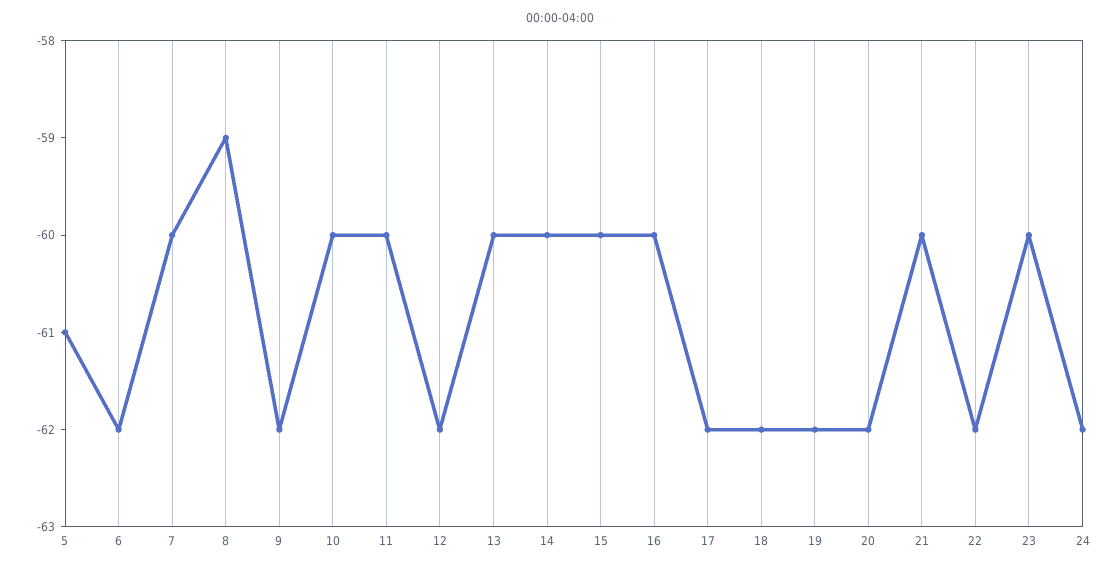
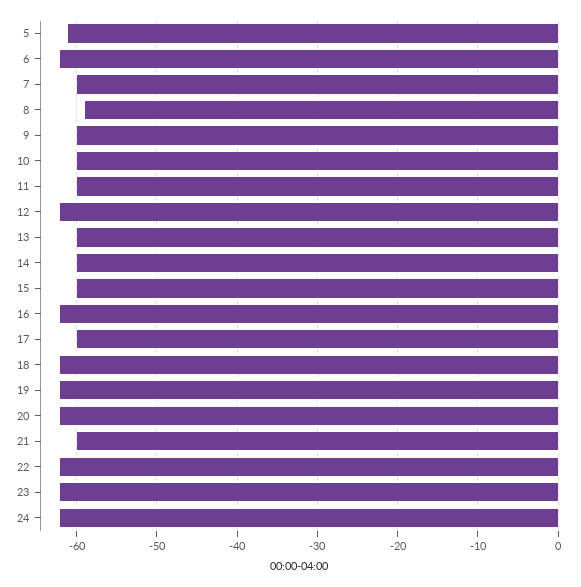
9: -62 -> -60
16: -60 -> -62
17: -62 -> -60
23: -60 -> -62

